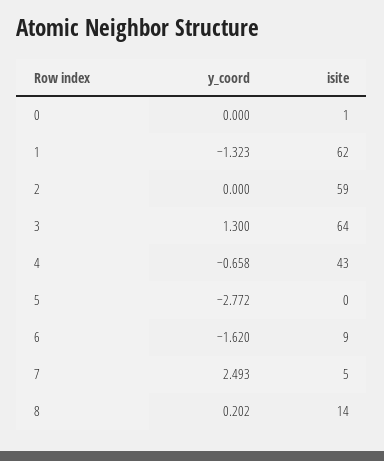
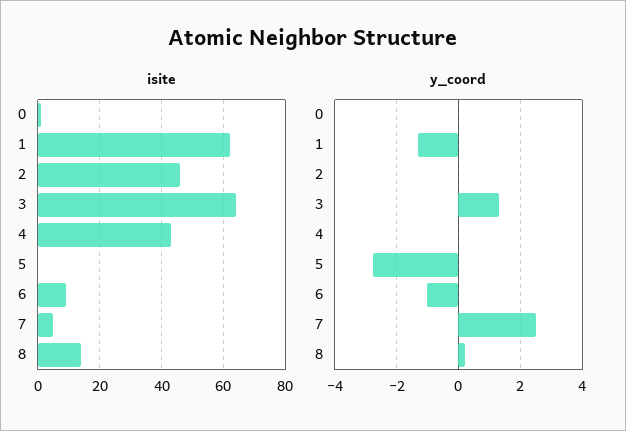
isite, 2: 59 -> 45
y_coord, 4: -0.658 -> 0
y_coord, 6: -1.62 -> -1

